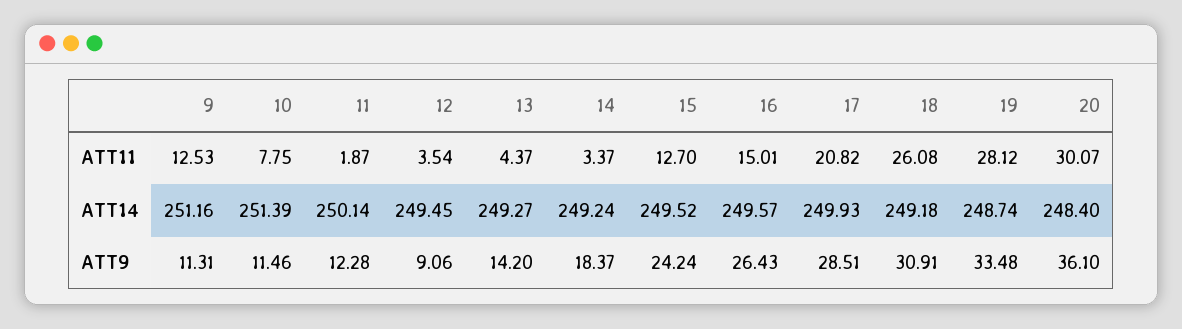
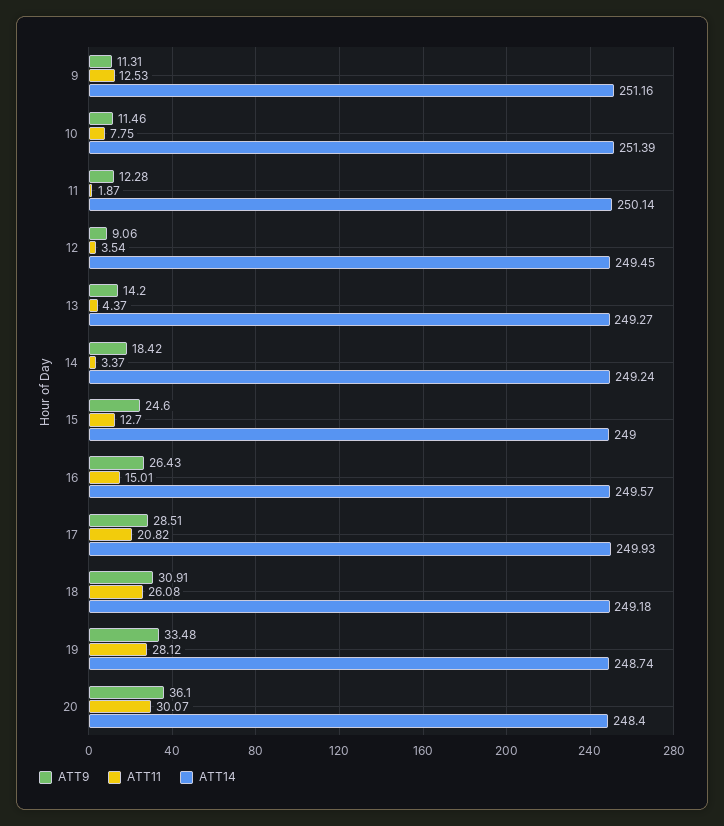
ATT14, 15: 249.52 -> 249
ATT9, 14: 18.37 -> 18.42
ATT9, 15: 24.24 -> 24.6

